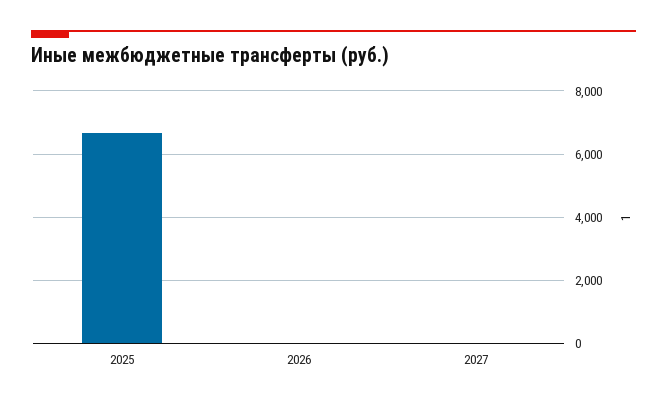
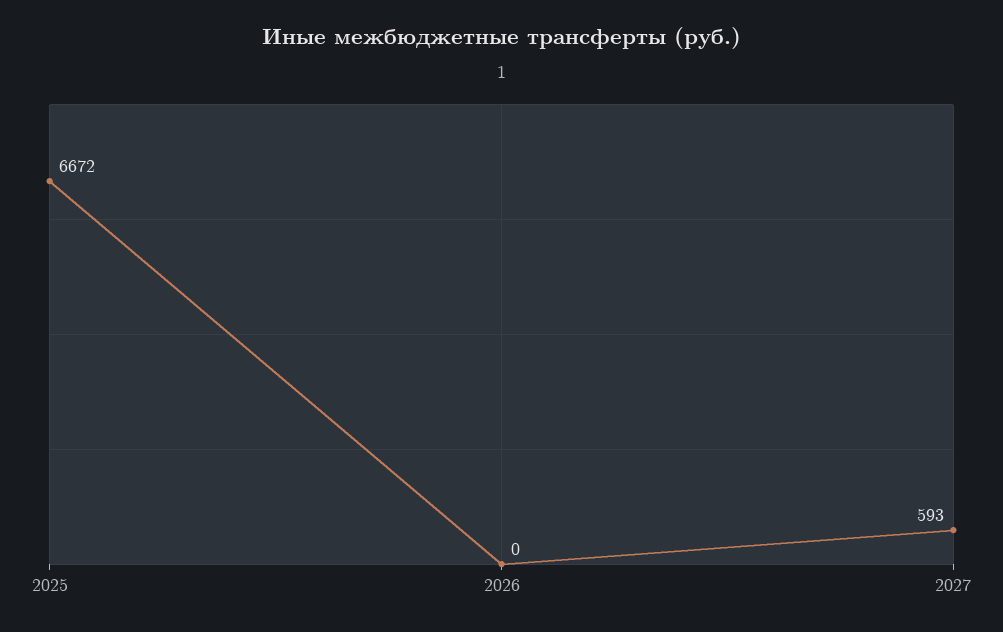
2027: 0 -> 593

